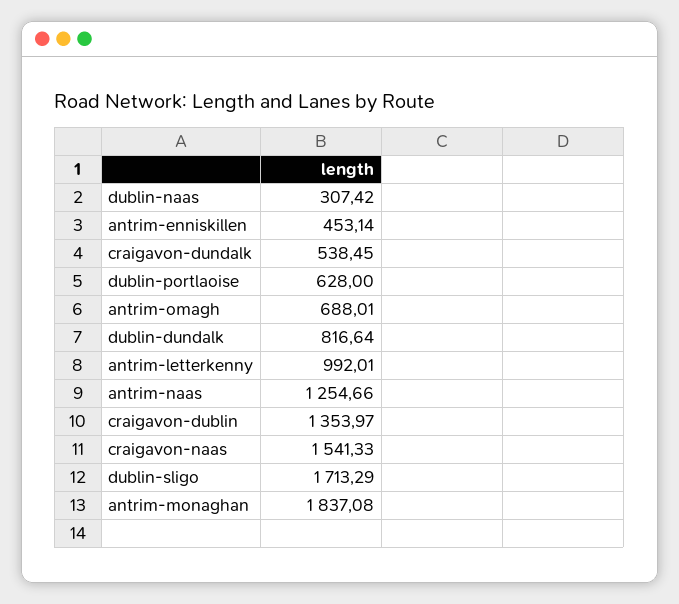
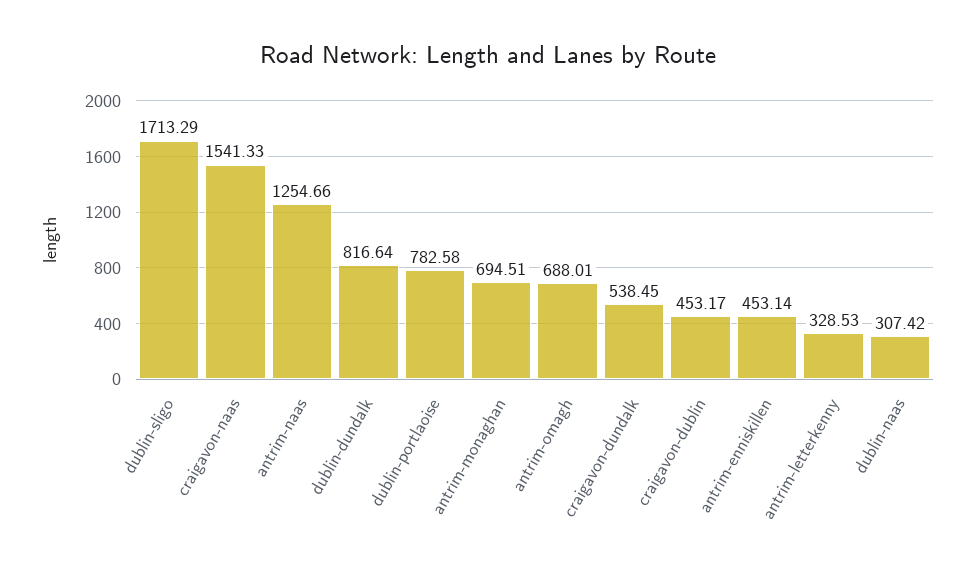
dublin-portlaoise: 628 -> 782.58
antrim-letterkenny: 992.01 -> 328.53
craigavon-dublin: 1353.97 -> 453.17
antrim-monaghan: 1837.08 -> 694.51

